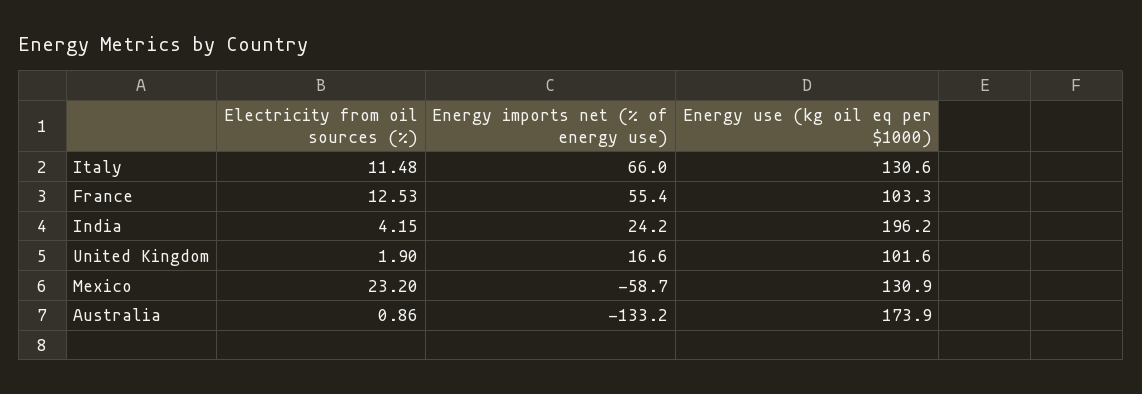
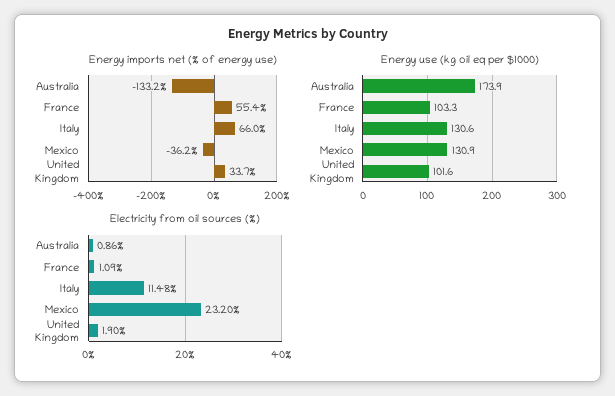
Electricity from oil sources (%), France: 12.53 -> 1.09
Electricity from oil sources (%), India: 4.15 -> none
Energy imports net (% of energy use), India: 24.2 -> none
Energy use (kg oil eq per $1000), India: 196.2 -> none
Energy imports net (% of energy use), United Kingdom: 16.6 -> 33.7
Energy imports net (% of energy use), Mexico: -58.7 -> -36.2

